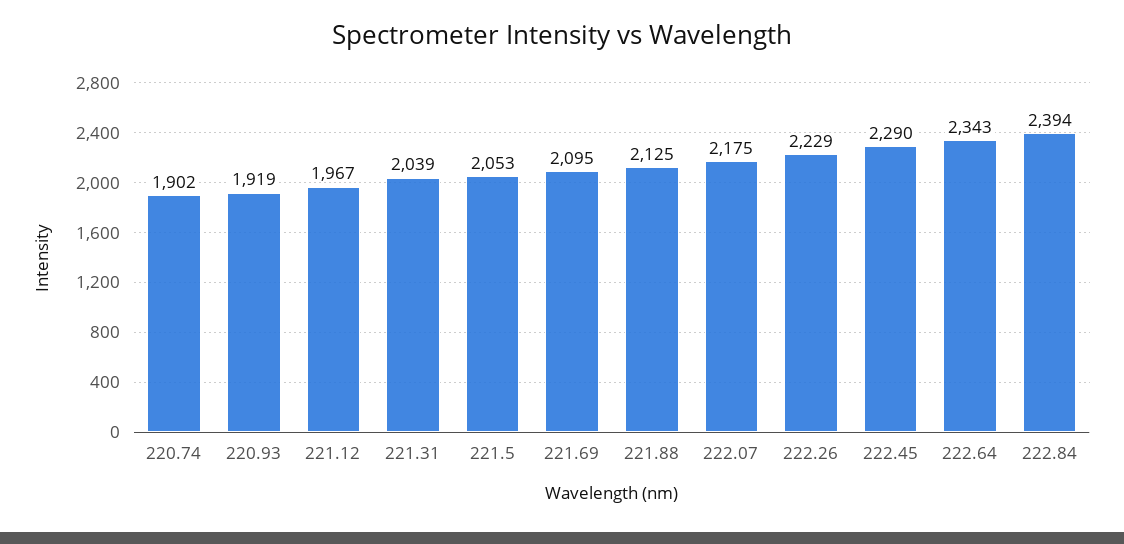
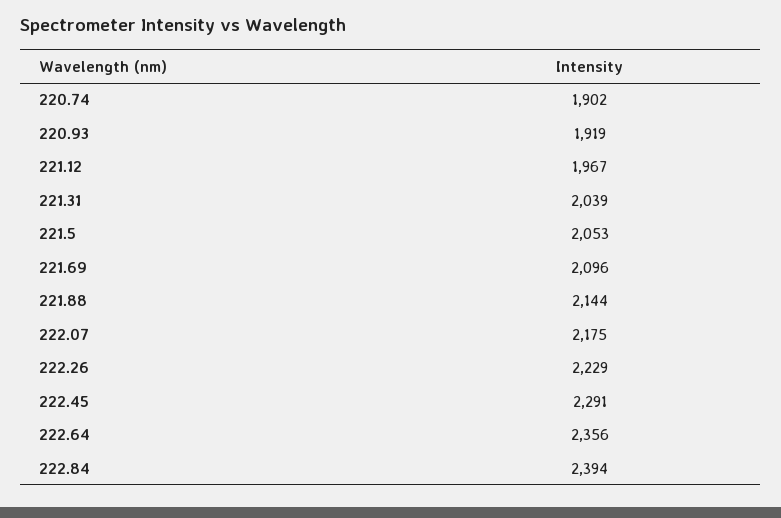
221.69: 2095 -> 2096
221.88: 2125 -> 2144
222.45: 2290 -> 2291
222.64: 2343 -> 2356

